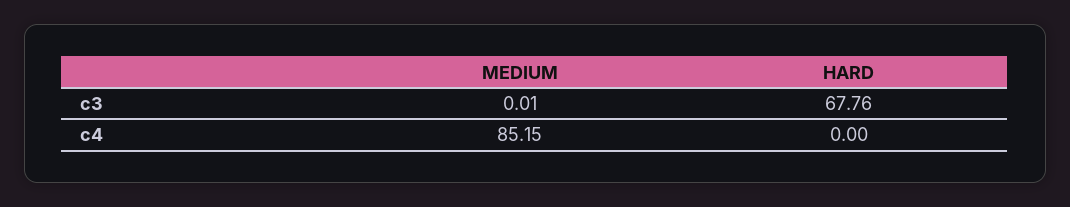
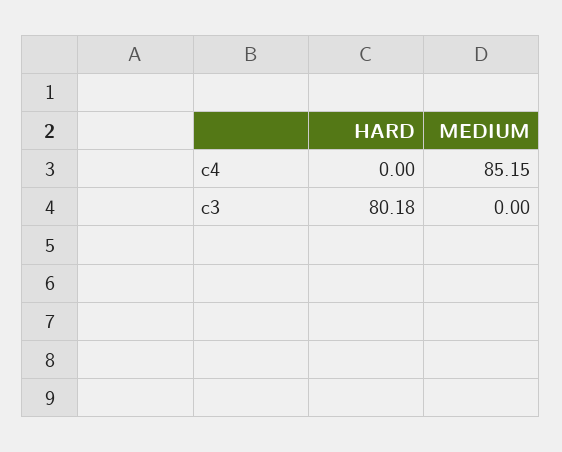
MEDIUM, c3: 0.01 -> 0
HARD, c3: 67.76 -> 80.18

